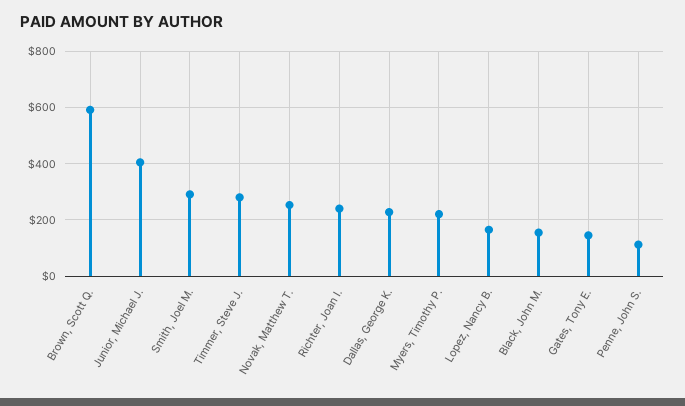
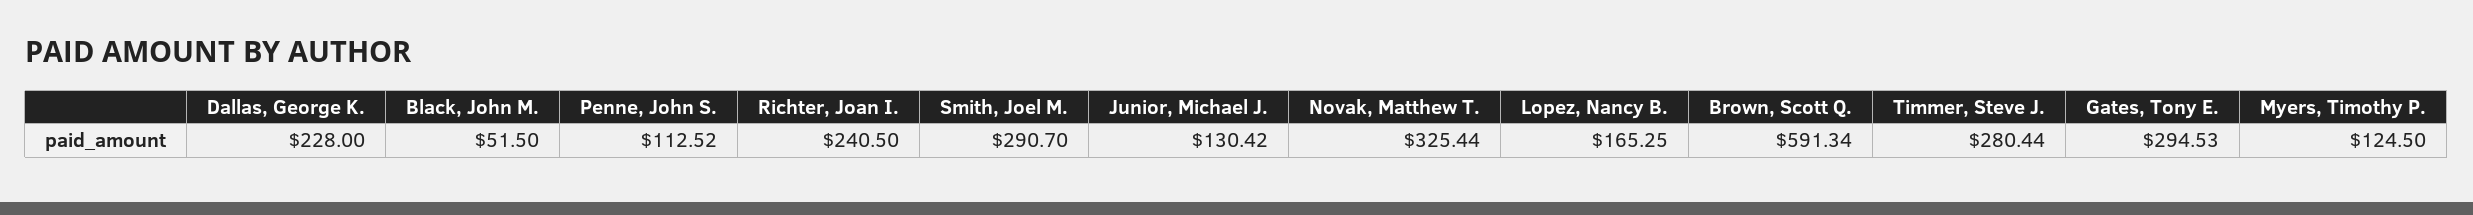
Junior, Michael J.: 400 -> 130.42
Novak, Matthew T.: 250 -> 325.44
Myers, Timothy P.: 225 -> 124.5
Black, John M.: 150 -> 51.5
Gates, Tony E.: 150 -> 294.53

